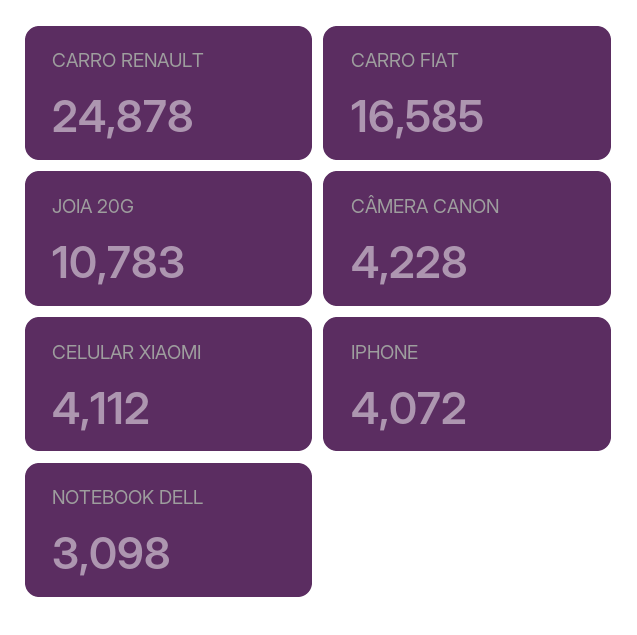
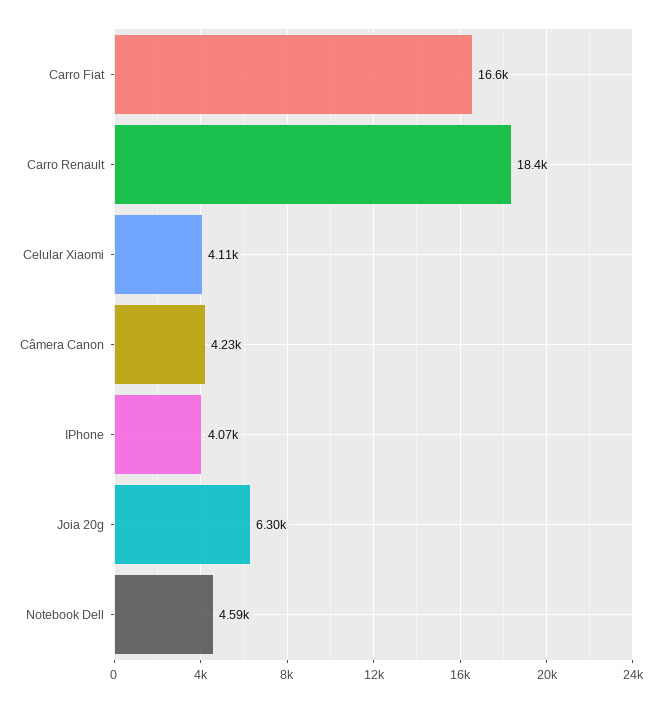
CARRO RENAULT: 24878 -> 18400
JOIA 20G: 10783 -> 6300
NOTEBOOK DELL: 3098 -> 4590

